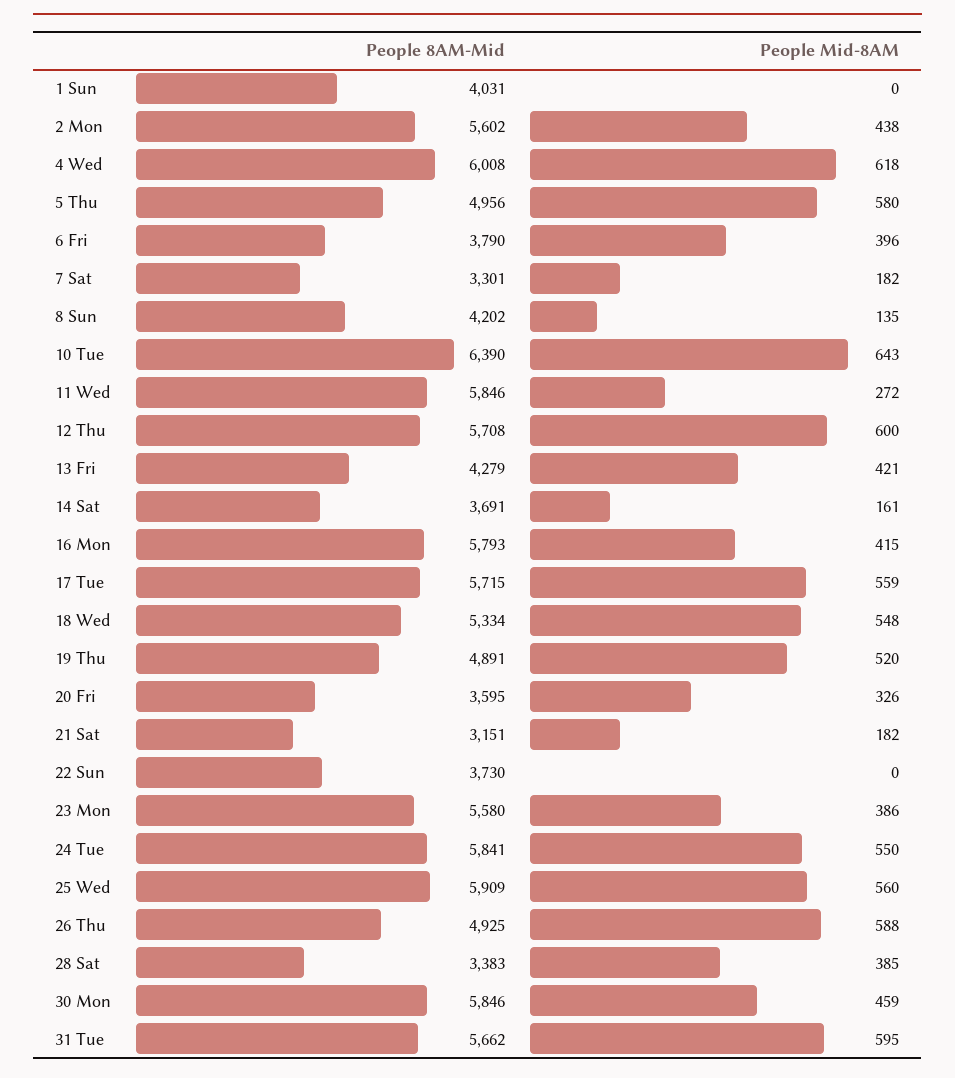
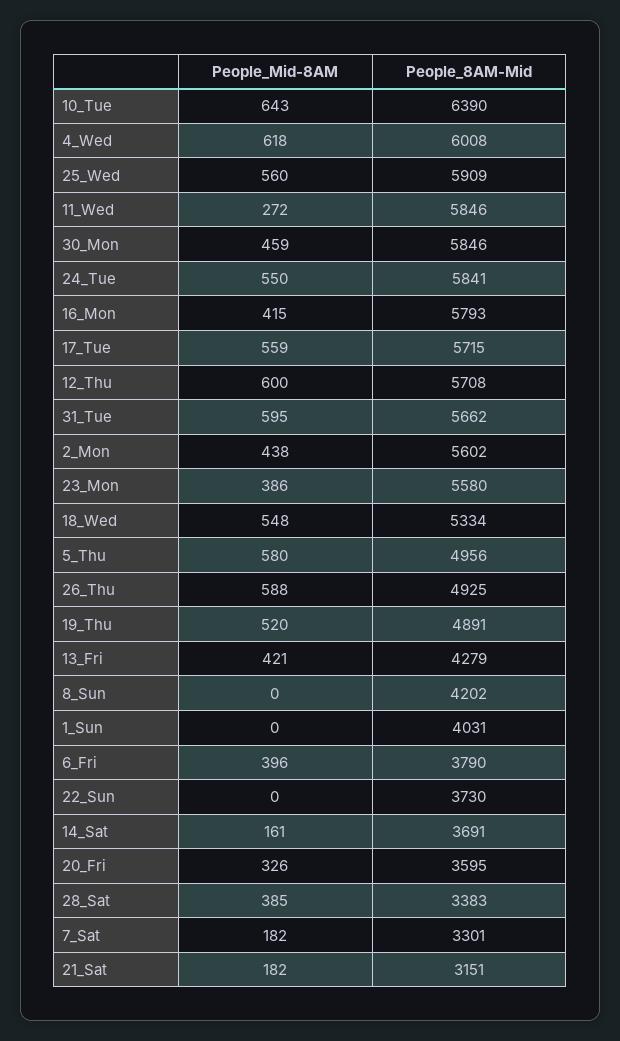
People Mid-8AM, 8 Sun: 135 -> 0

